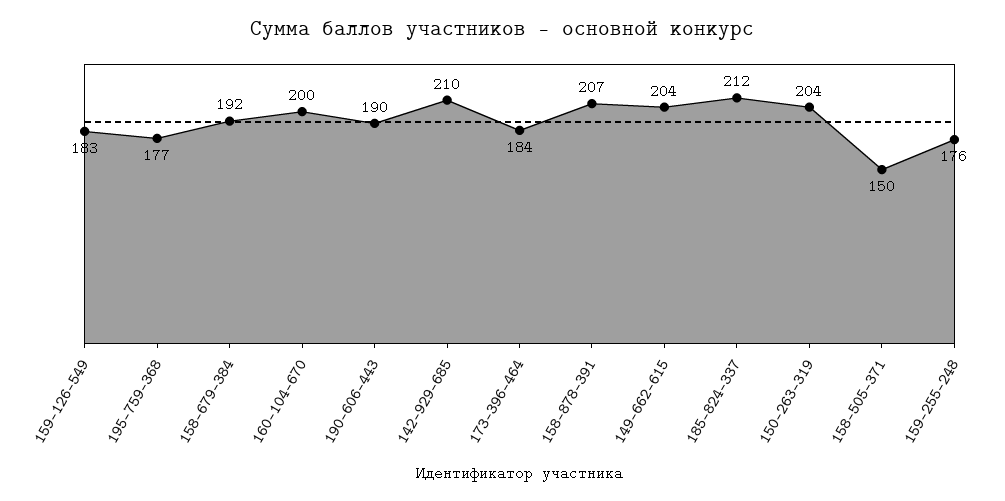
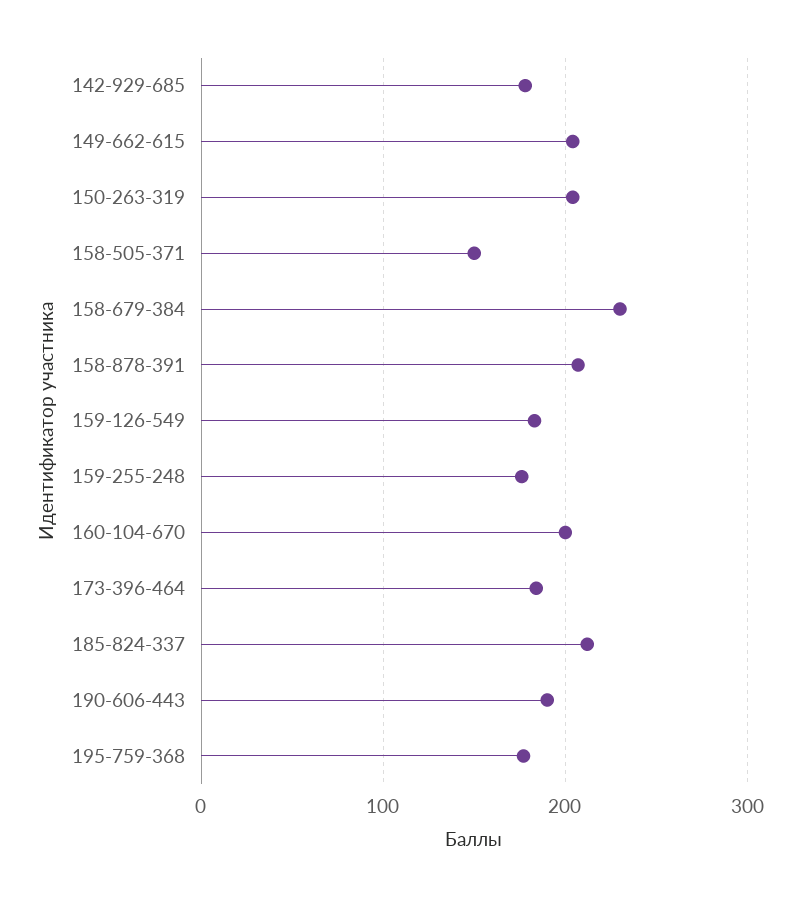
158-679-384: 192 -> 230
142-929-685: 210 -> 180

